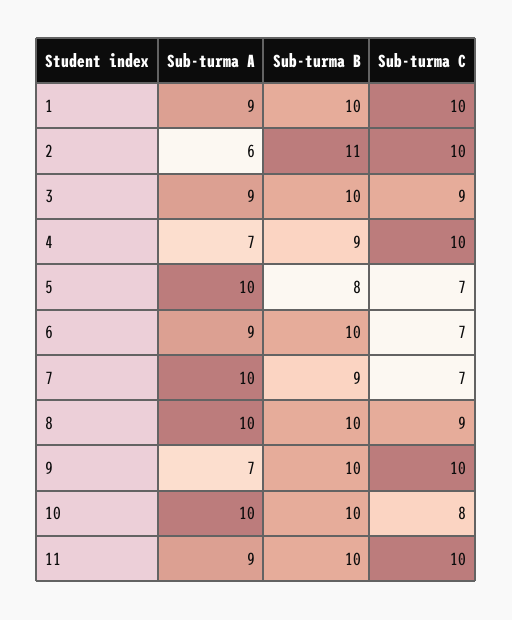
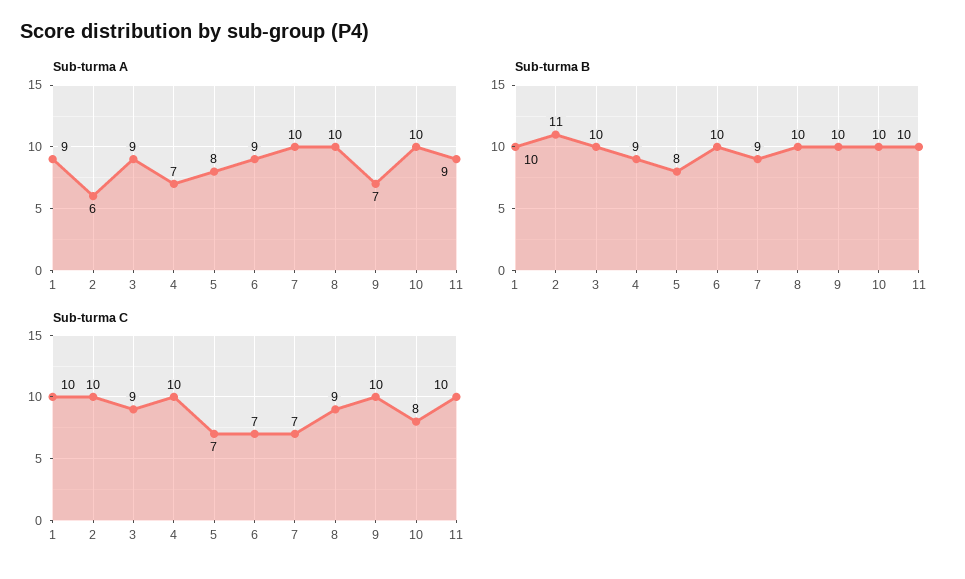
Sub-turma A, 5: 10 -> 8

